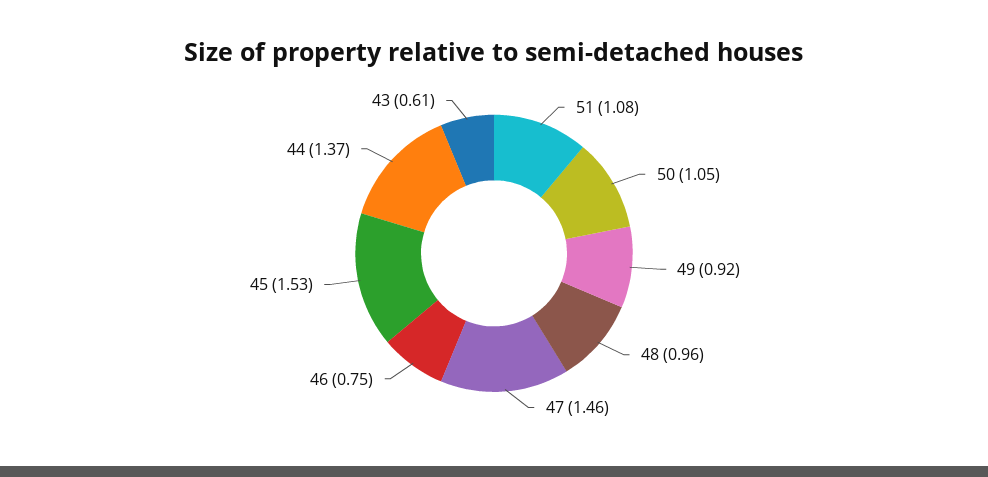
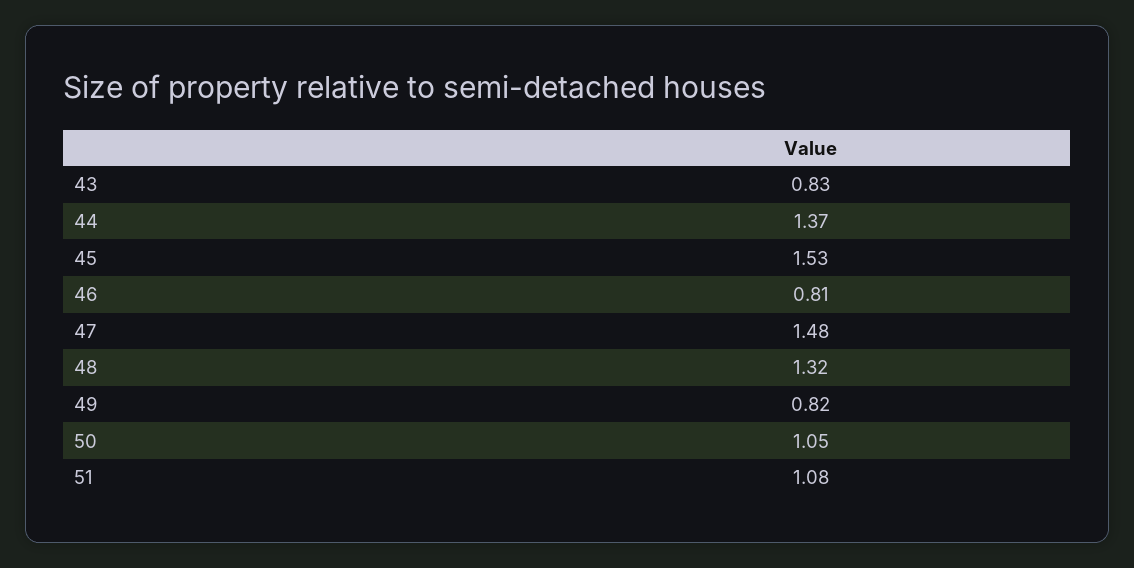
49: 0.92 -> 0.82
48: 0.96 -> 1.32
47: 1.46 -> 1.48
46: 0.75 -> 0.81
43: 0.61 -> 0.83

